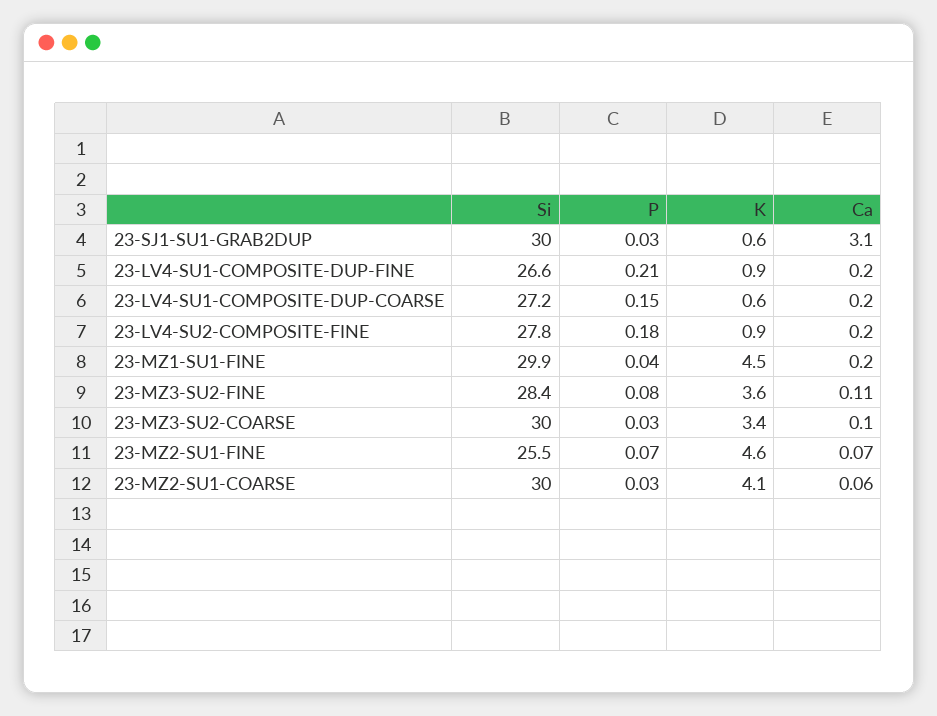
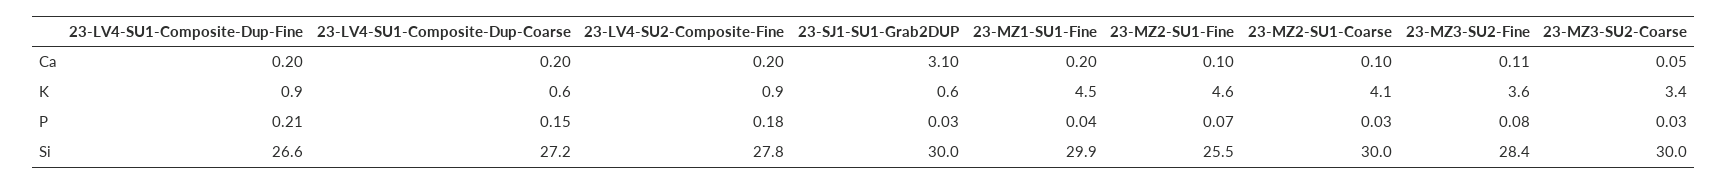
Ca, 23-MZ3-SU2-COARSE: 0.1 -> 0.05
Ca, 23-MZ2-SU1-FINE: 0.07 -> 0.1
Ca, 23-MZ2-SU1-COARSE: 0.06 -> 0.1

